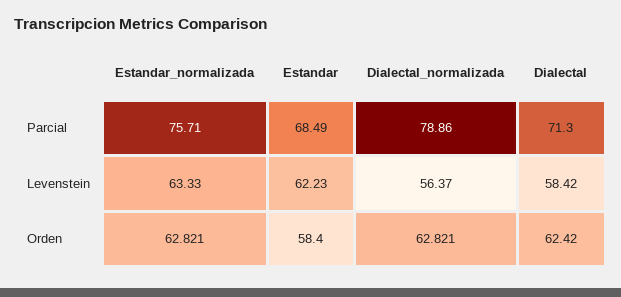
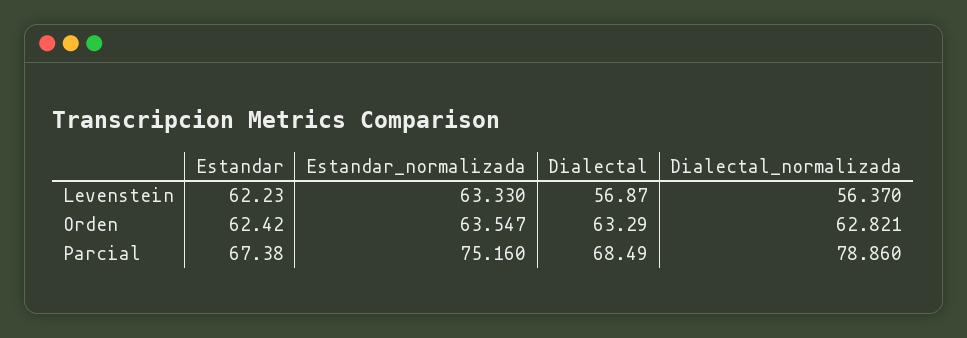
Estandar_normalizada, Parcial: 75.71 -> 75.16
Estandar, Parcial: 68.49 -> 67.38
Dialectal, Parcial: 71.3 -> 68.49
Dialectal, Levenstein: 58.42 -> 56.87
Estandar_normalizada, Orden: 62.821 -> 63.547
Estandar, Orden: 58.4 -> 62.42
Dialectal, Orden: 62.42 -> 63.29

